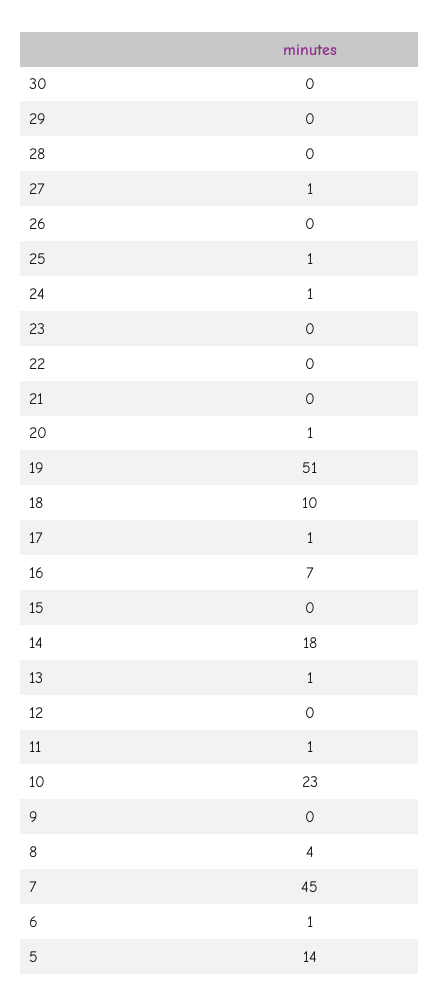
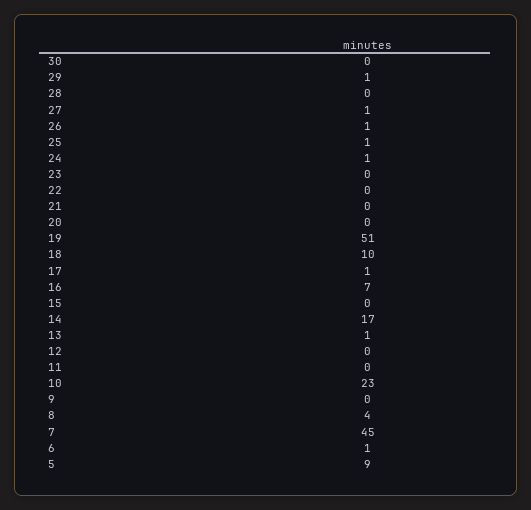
29: 0 -> 1
26: 0 -> 1
20: 1 -> 0
14: 18 -> 17
11: 1 -> 0
5: 14 -> 9

